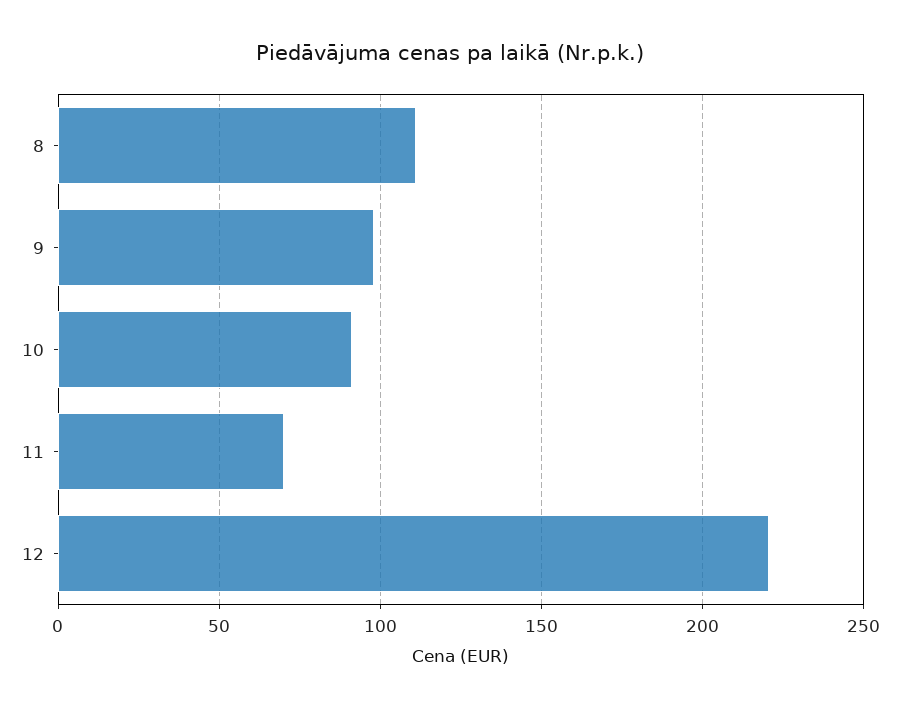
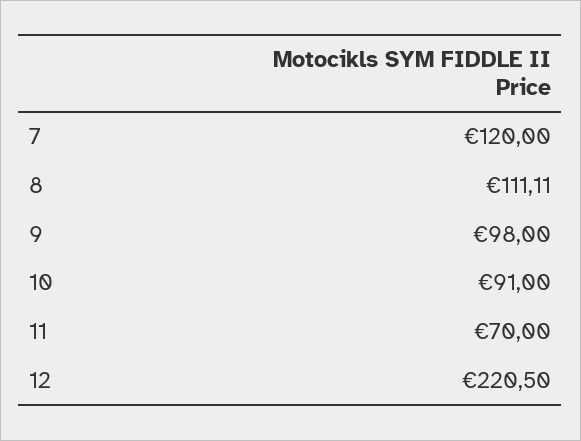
7: none -> 120

